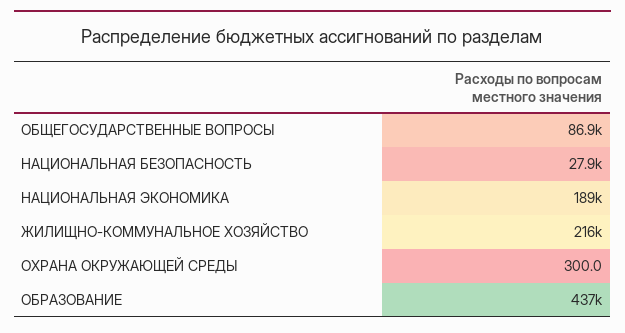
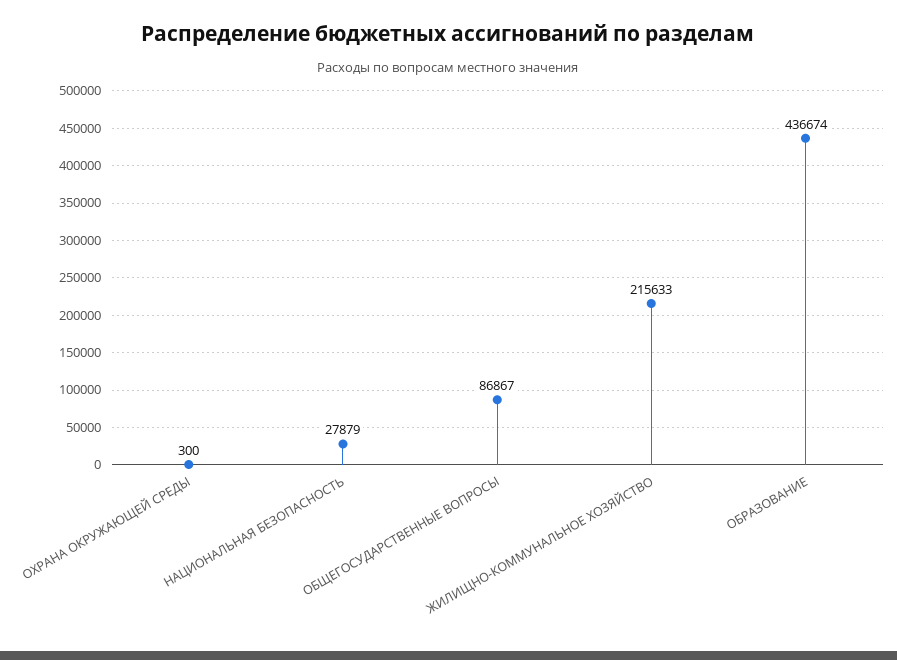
НАЦИОНАЛЬНАЯ ЭКОНОМИКА: 189000 -> none

